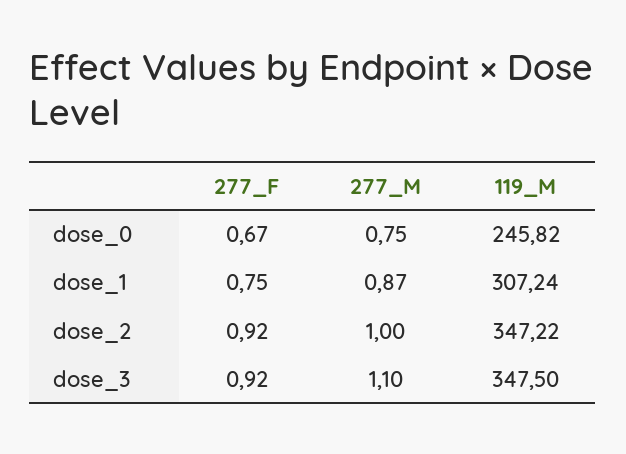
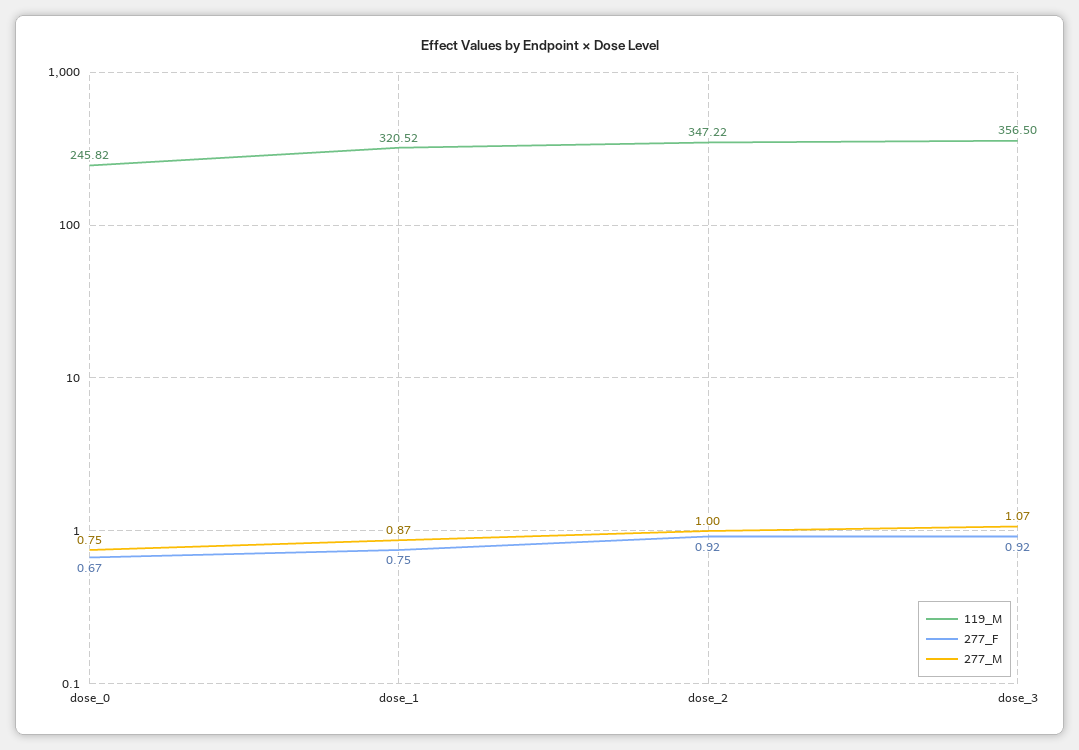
119_M, dose_1: 307.24 -> 320.52
277_M, dose_3: 1.1 -> 1.07
119_M, dose_3: 347.5 -> 356.5

